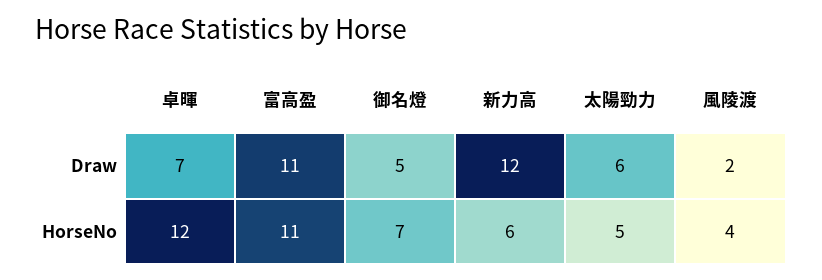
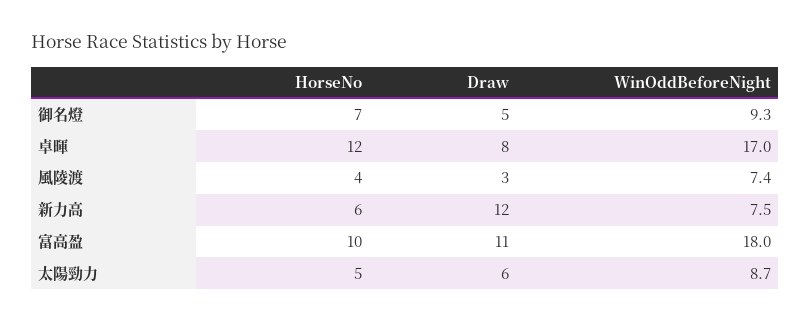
卓暉, Draw: 7 -> 8
風陵渡, Draw: 2 -> 3
富高盈, HorseNo: 11 -> 10
御名燈, WinOddBeforeNight: none -> 9.3
卓暉, WinOddBeforeNight: none -> 17
風陵渡, WinOddBeforeNight: none -> 7.4
新力高, WinOddBeforeNight: none -> 7.5
富高盈, WinOddBeforeNight: none -> 18
太陽勁力, WinOddBeforeNight: none -> 8.7

